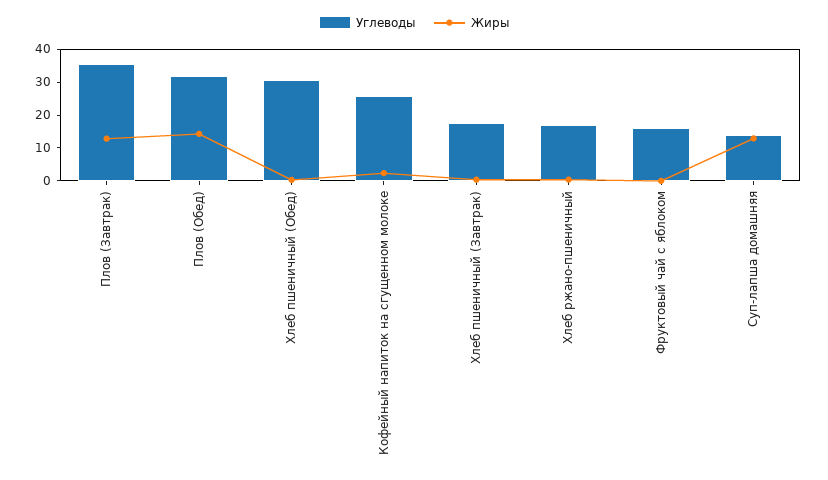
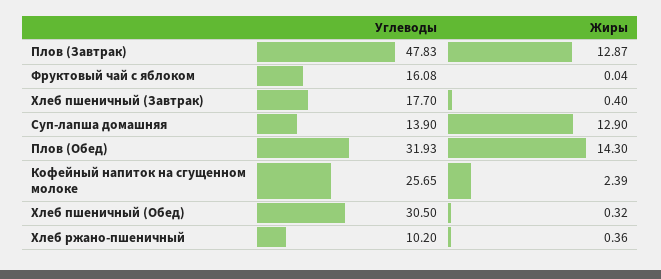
Углеводы, Плов (Завтрак): 35 -> 47.83
Углеводы, Хлеб ржано-пшеничный: 17.5 -> 10.2

